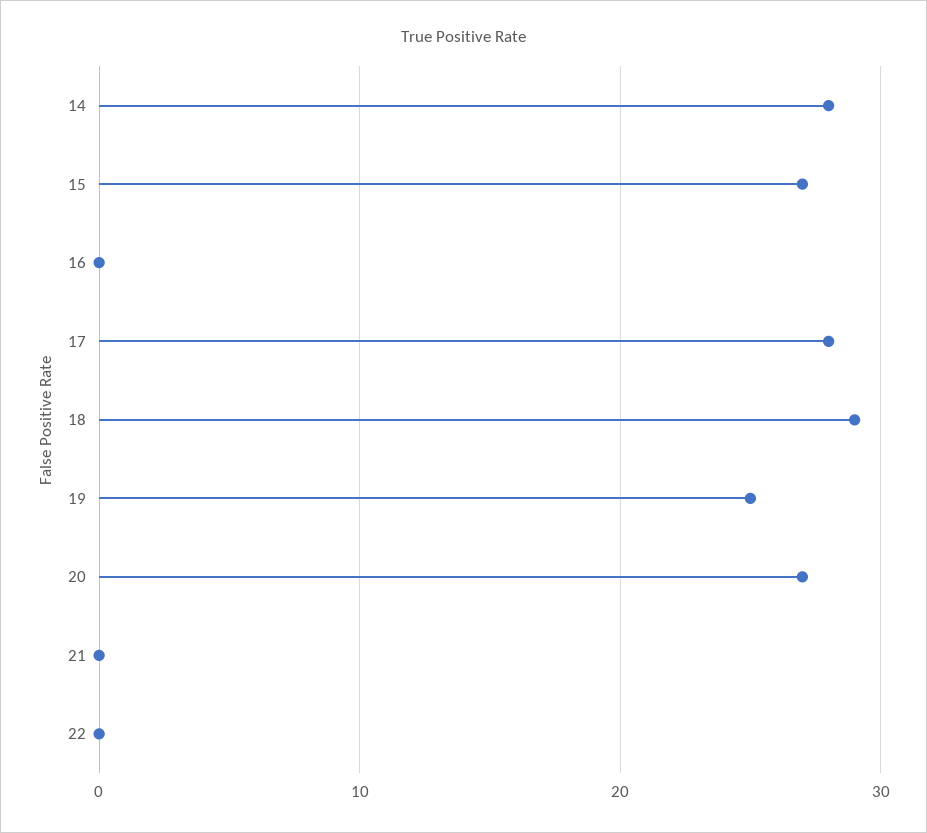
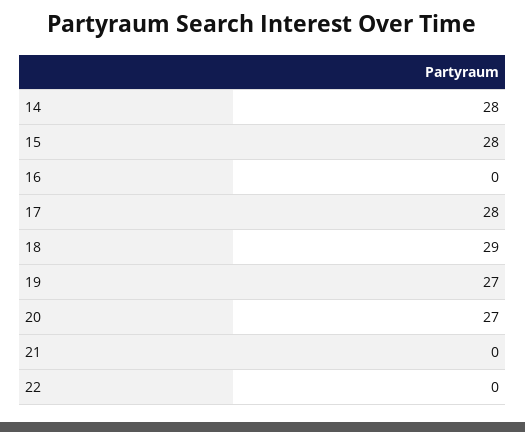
15: 27 -> 28
19: 25 -> 27

